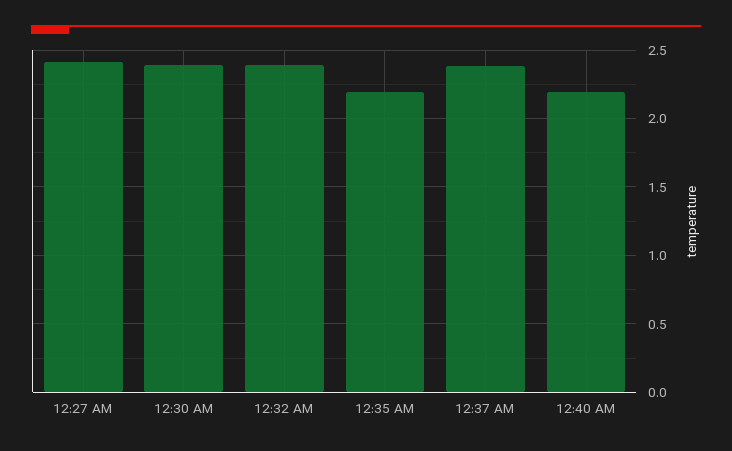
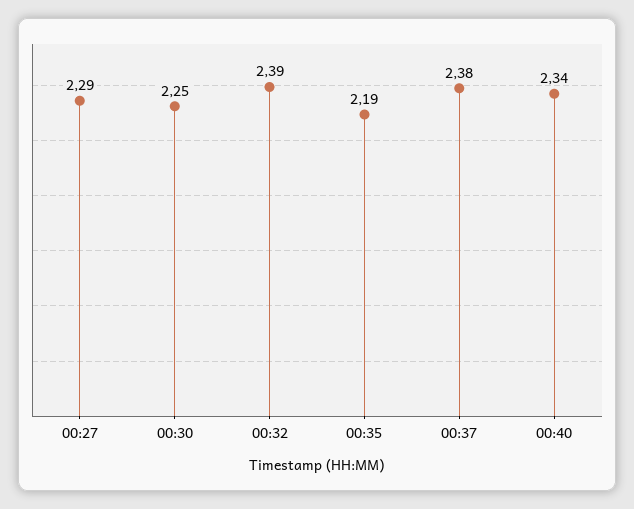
12:27 AM: 2.4 -> 2.29
12:30 AM: 2.4 -> 2.25
12:40 AM: 2.2 -> 2.34

